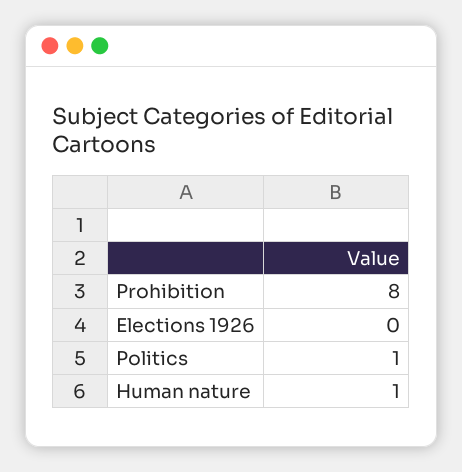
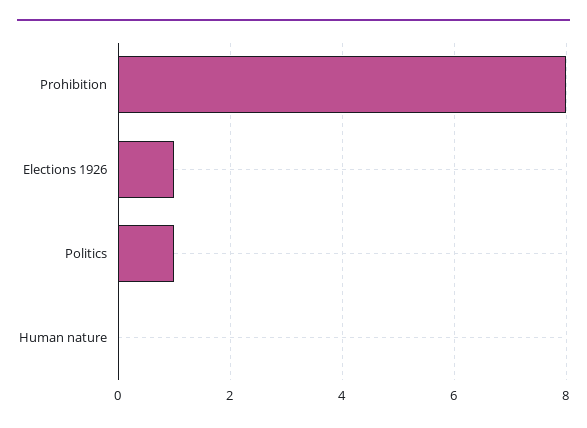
Elections 1926: 0 -> 1
Human nature: 1 -> 0

